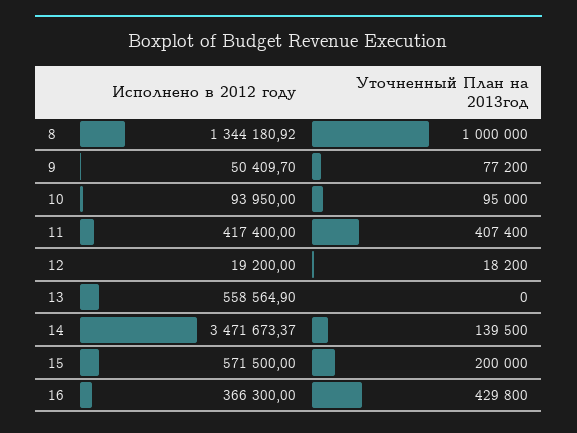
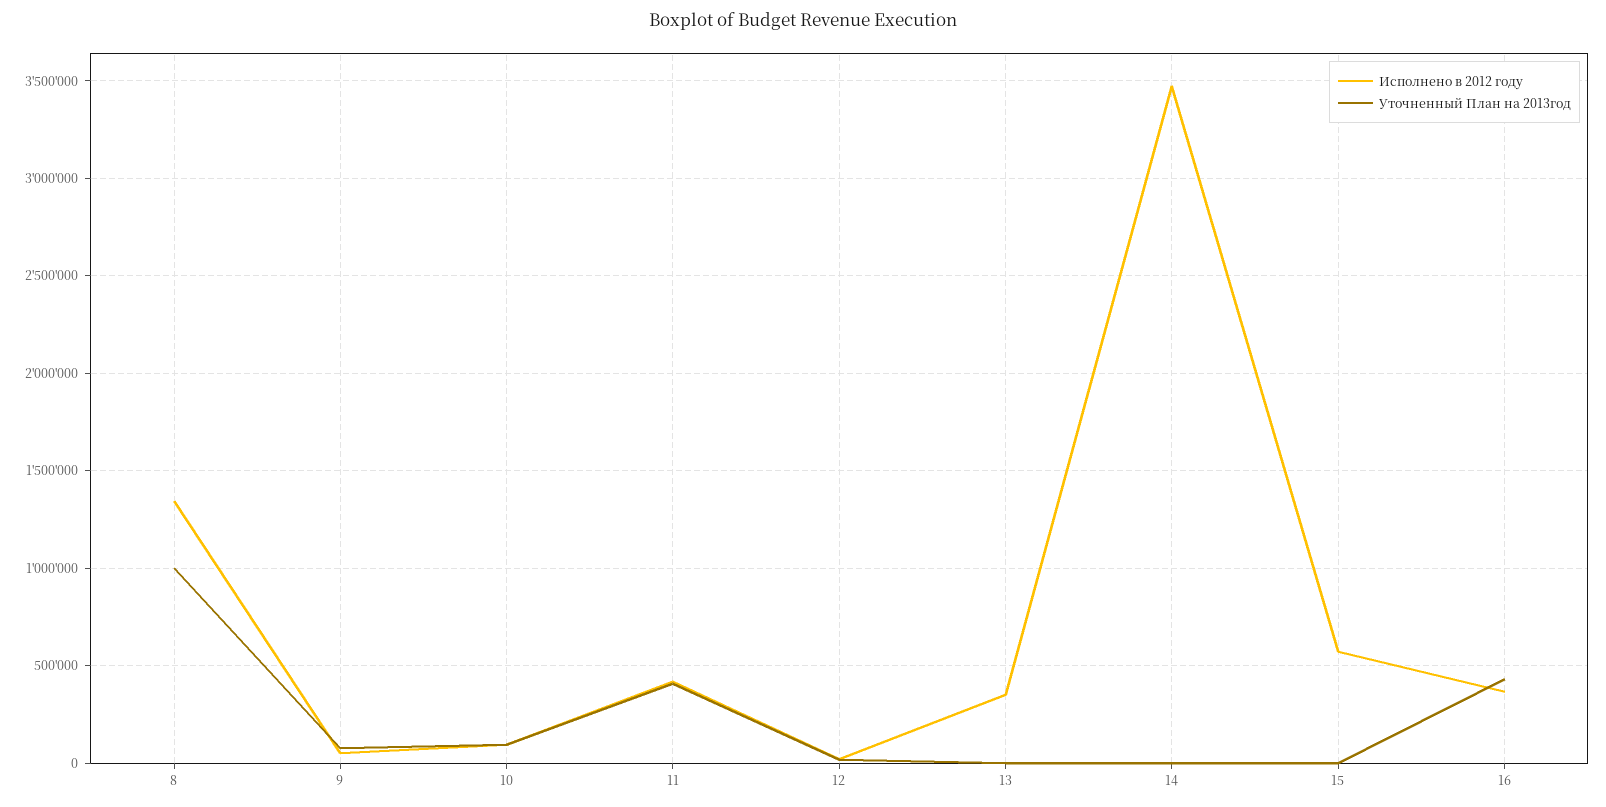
Исполнено в 2012 году, 13: 558564.9 -> 350000
Уточненный План на 2013год, 14: 139500 -> 0
Уточненный План на 2013год, 15: 200000 -> 0

